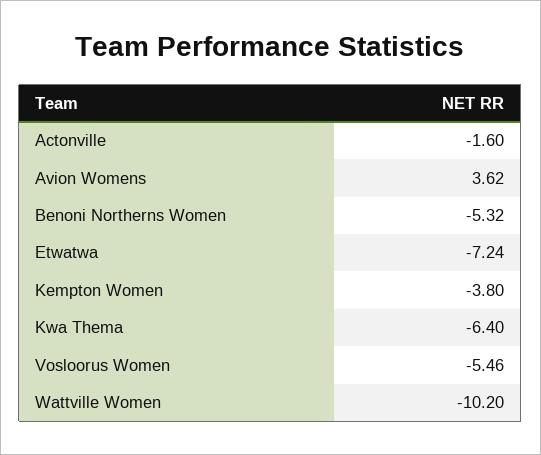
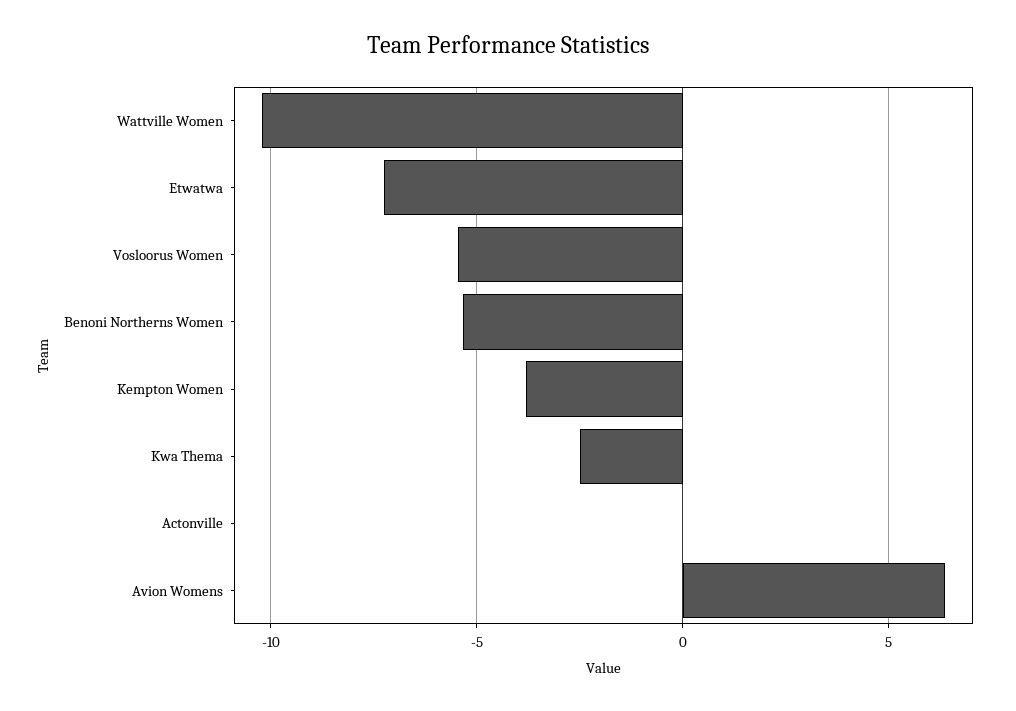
Actonville: -1.6 -> 0
Avion Womens: 3.62 -> 6.5
Kwa Thema: -6.4 -> -2.5

